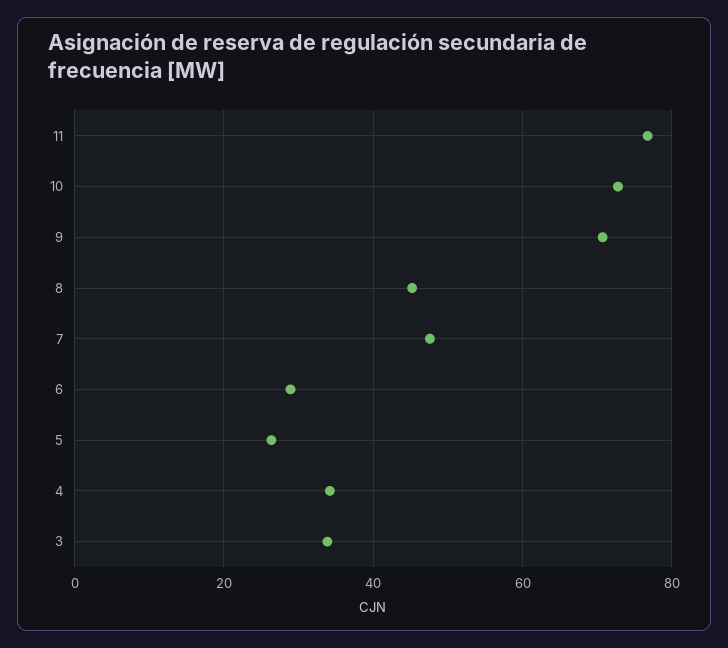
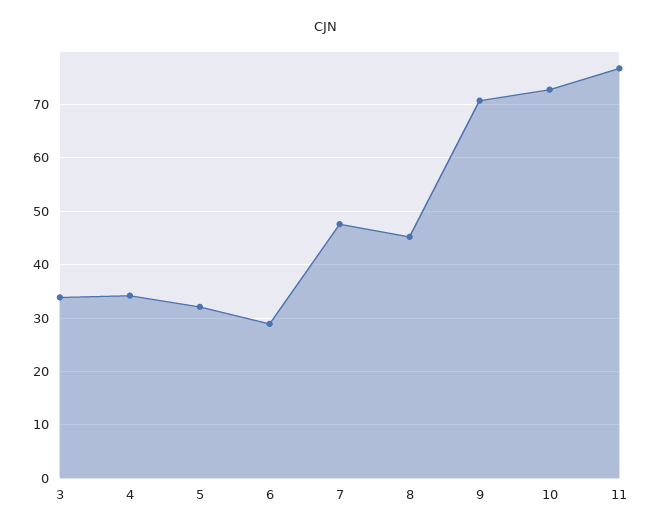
5: 26 -> 32

